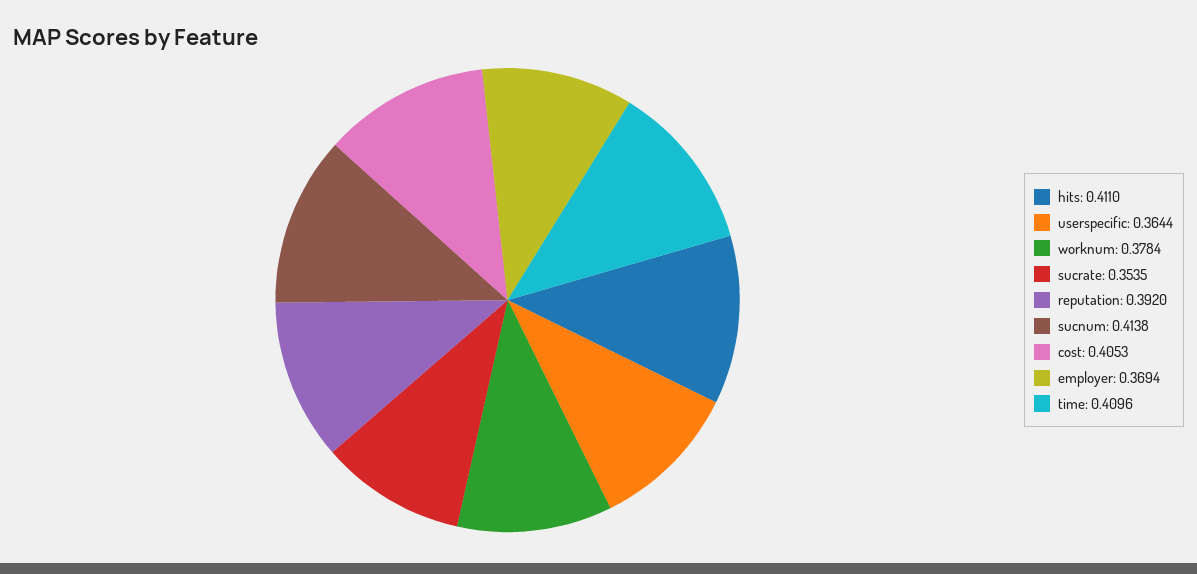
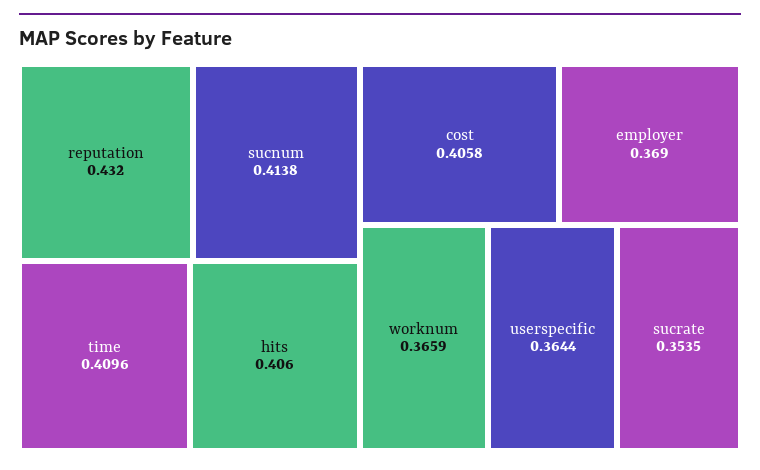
hits: 0.411 -> 0.406
worknum: 0.3784 -> 0.3659
reputation: 0.392 -> 0.432
cost: 0.4053 -> 0.4058
employer: 0.3694 -> 0.369

